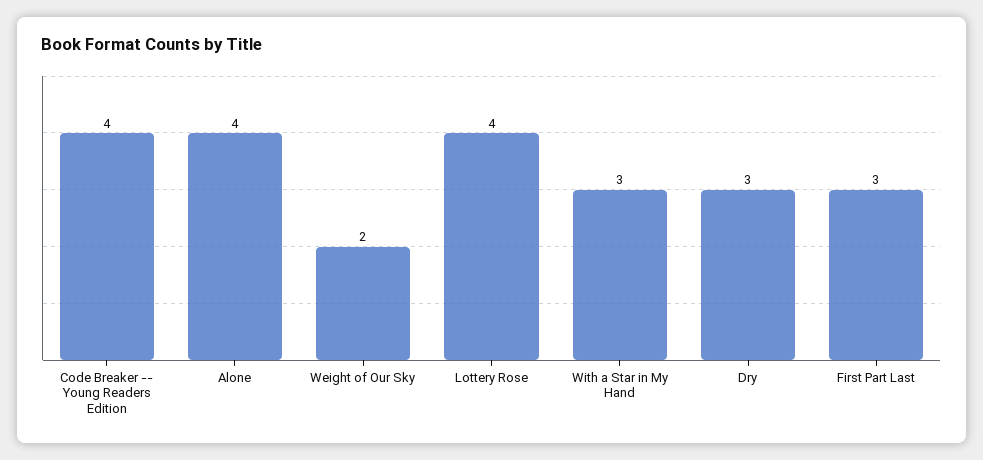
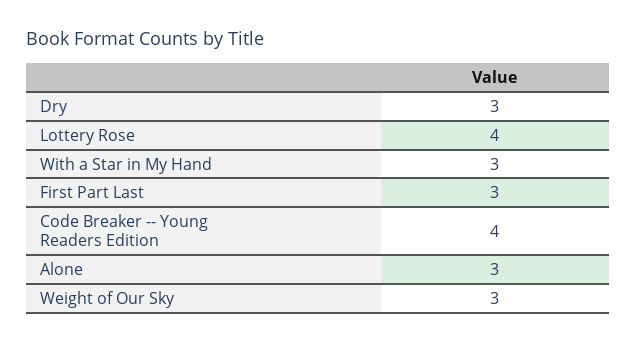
Alone: 4 -> 3
Weight of Our Sky: 2 -> 3

